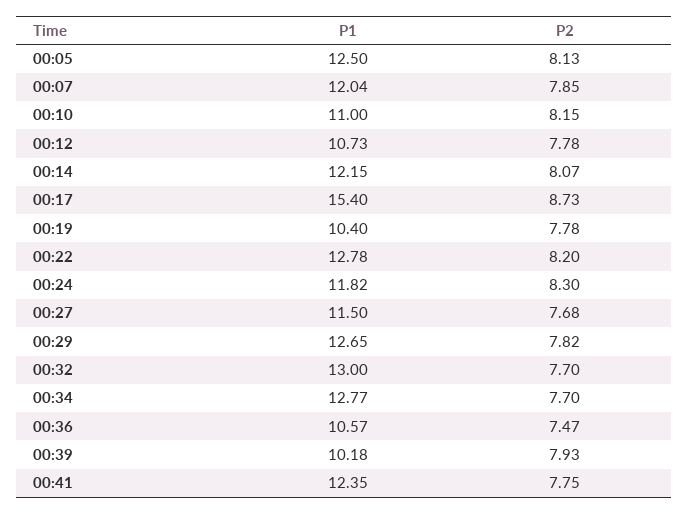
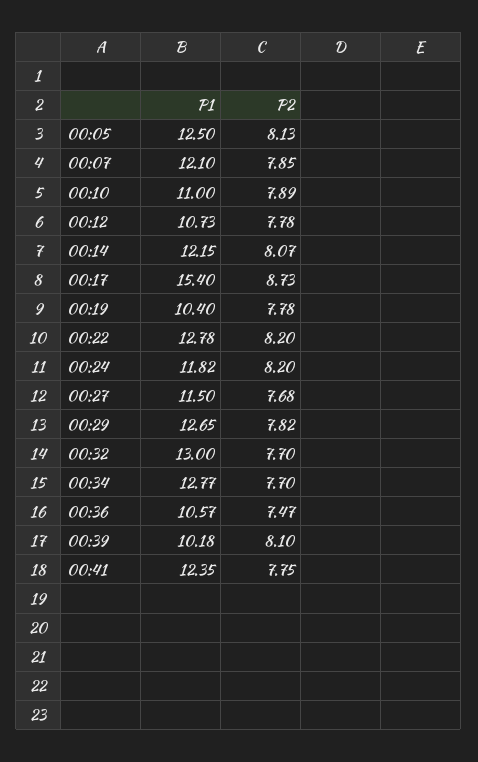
P1, 00:07: 12.04 -> 12.1
P2, 00:10: 8.15 -> 7.89
P2, 00:24: 8.3 -> 8.2
P2, 00:39: 7.93 -> 8.1

